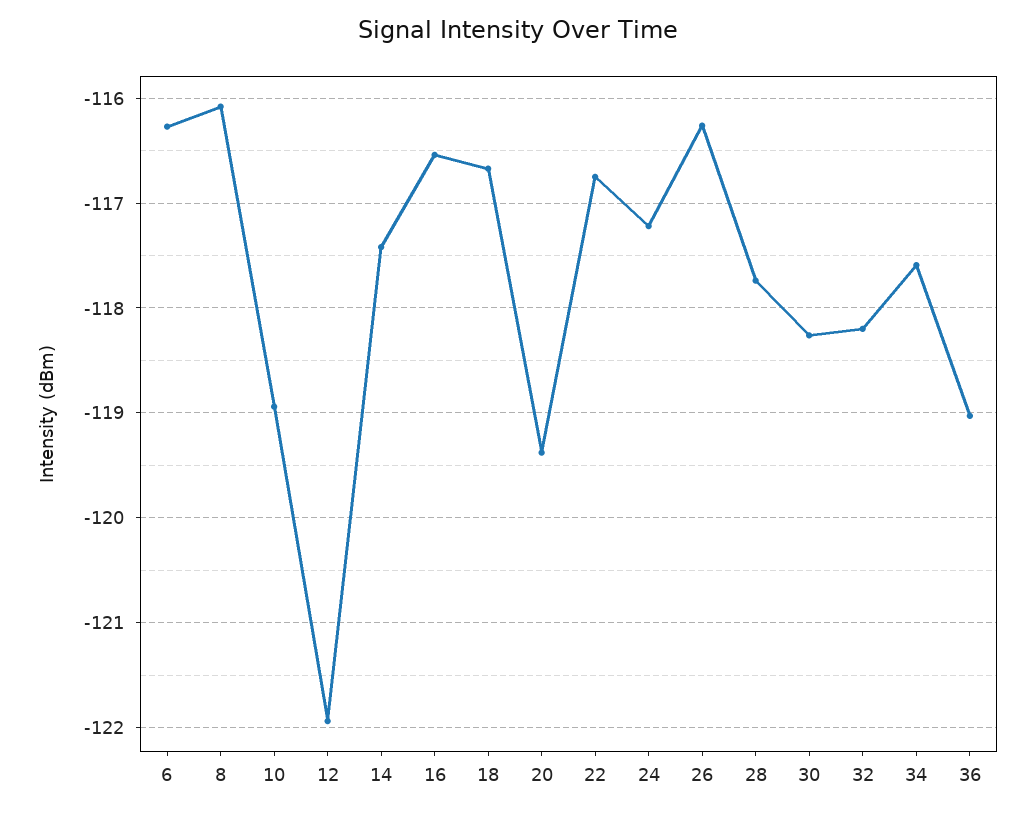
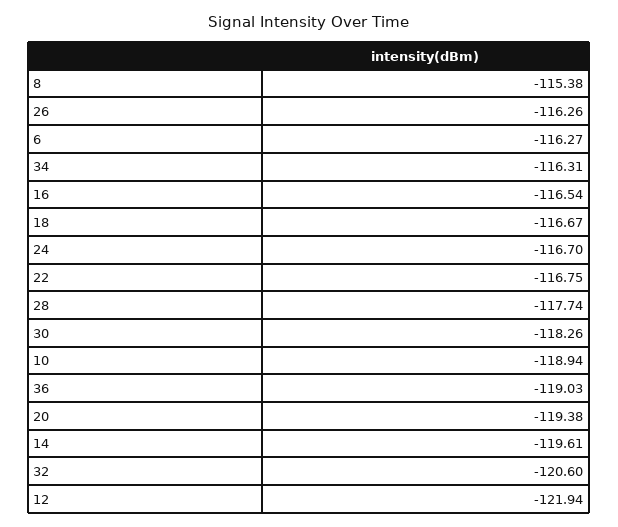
8: -116.1 -> -115.38
14: -117.4 -> -119.61
24: -117.2 -> -116.7
32: -118.2 -> -120.6
34: -117.6 -> -116.31

